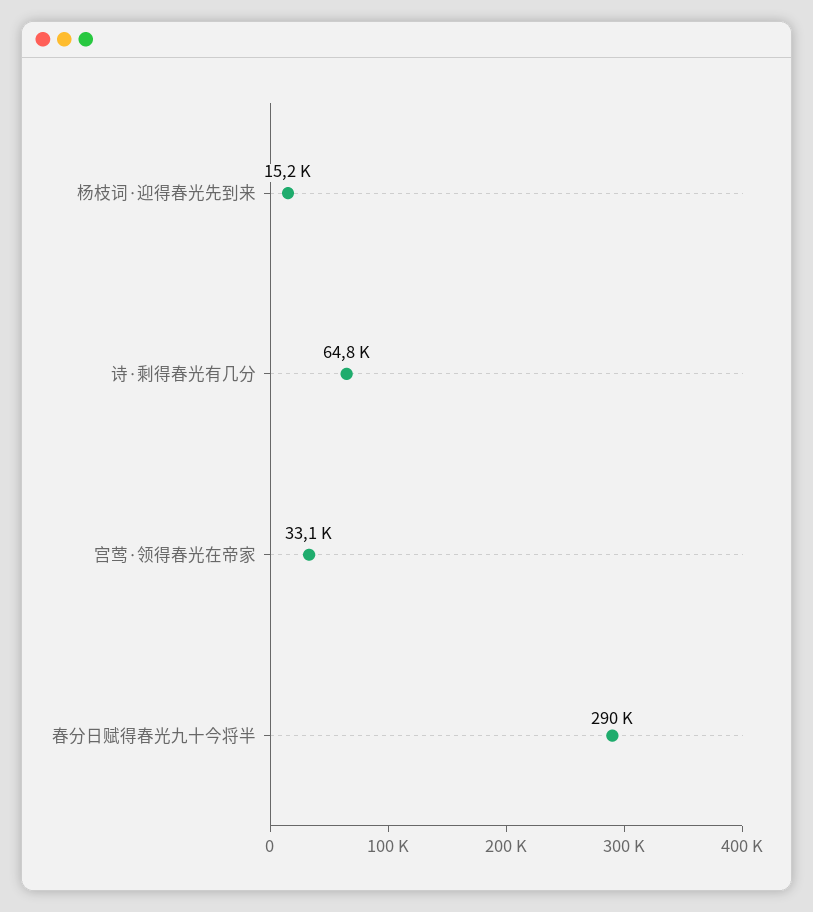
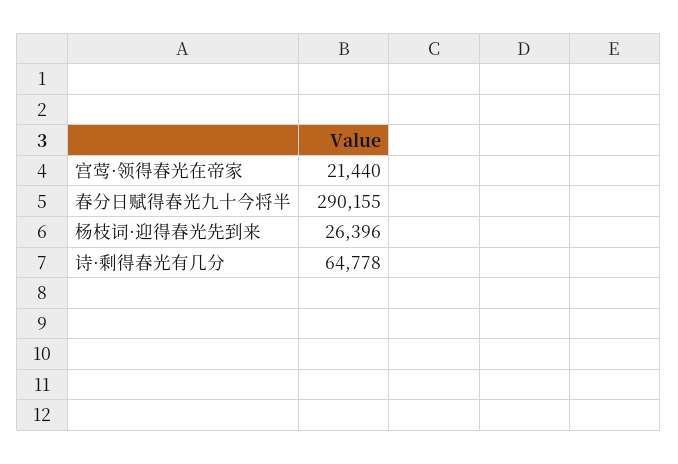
杨枝词·迎得春光先到来: 15200 -> 26396
宫莺·领得春光在帝家: 33100 -> 21440

